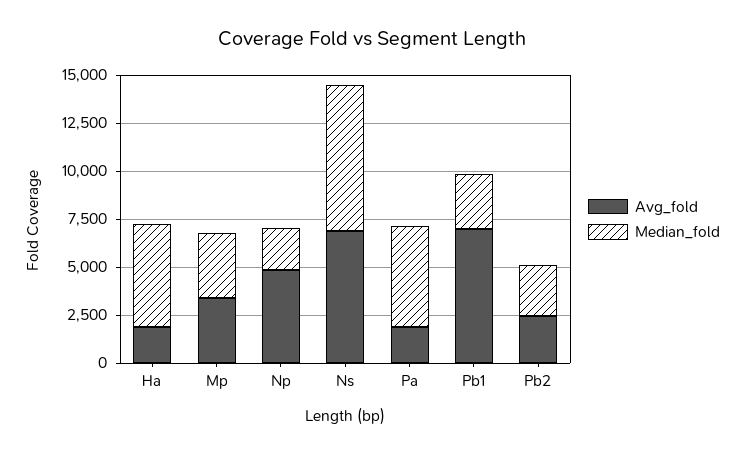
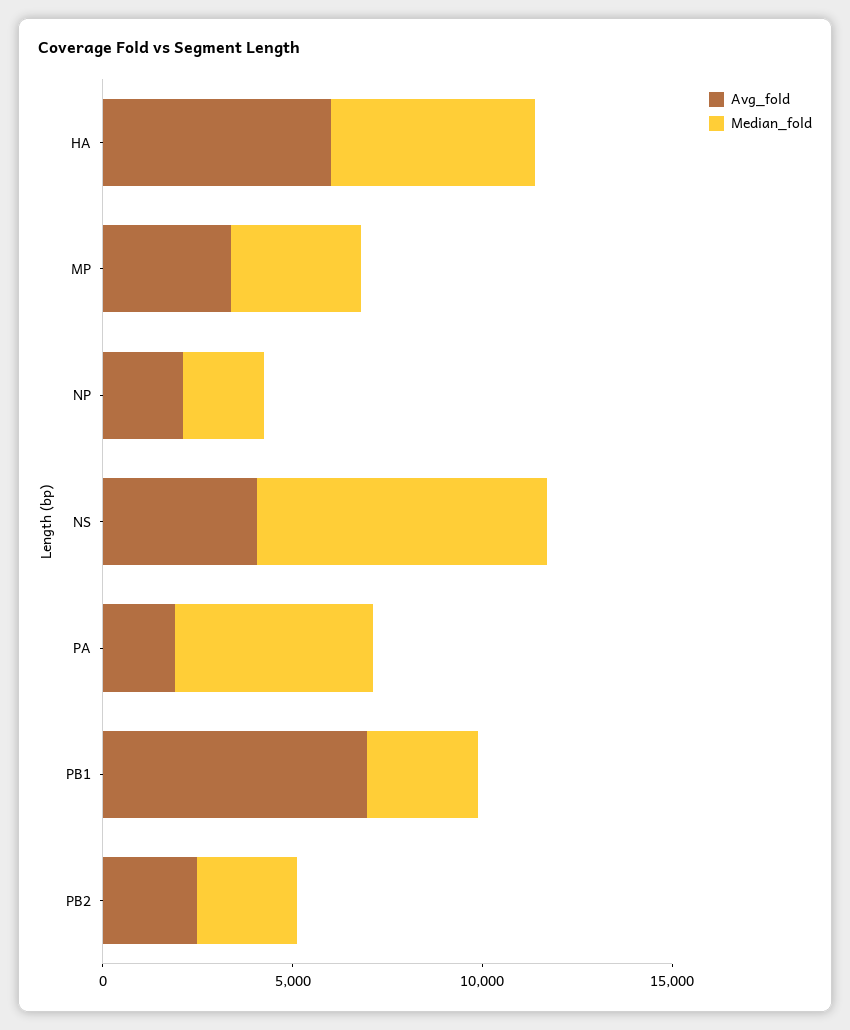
Avg_fold, Ha: 2000 -> 6000
Avg_fold, Np: 5000 -> 2000
Avg_fold, Ns: 7000 -> 4000

